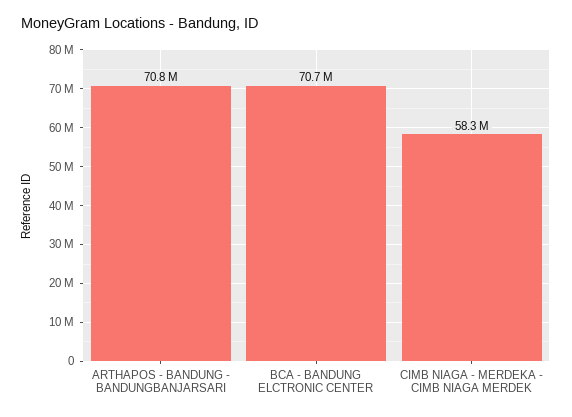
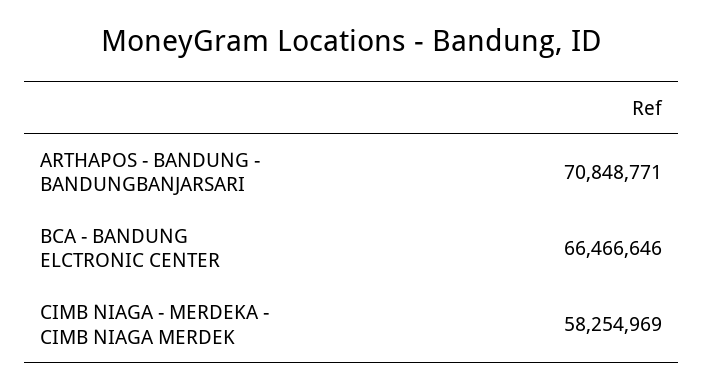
BCA - BANDUNG ELCTRONIC CENTER: 70700000 -> 66466646

